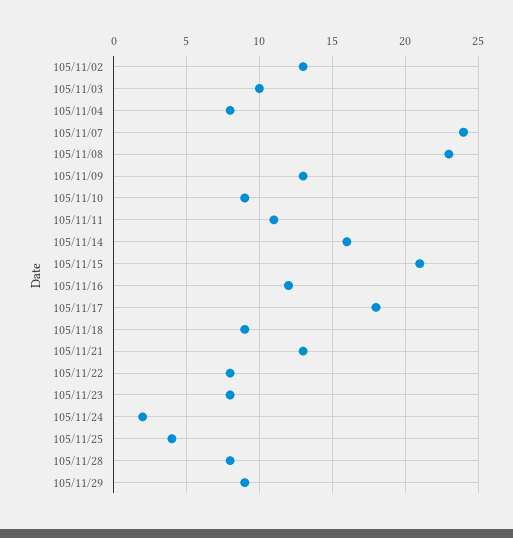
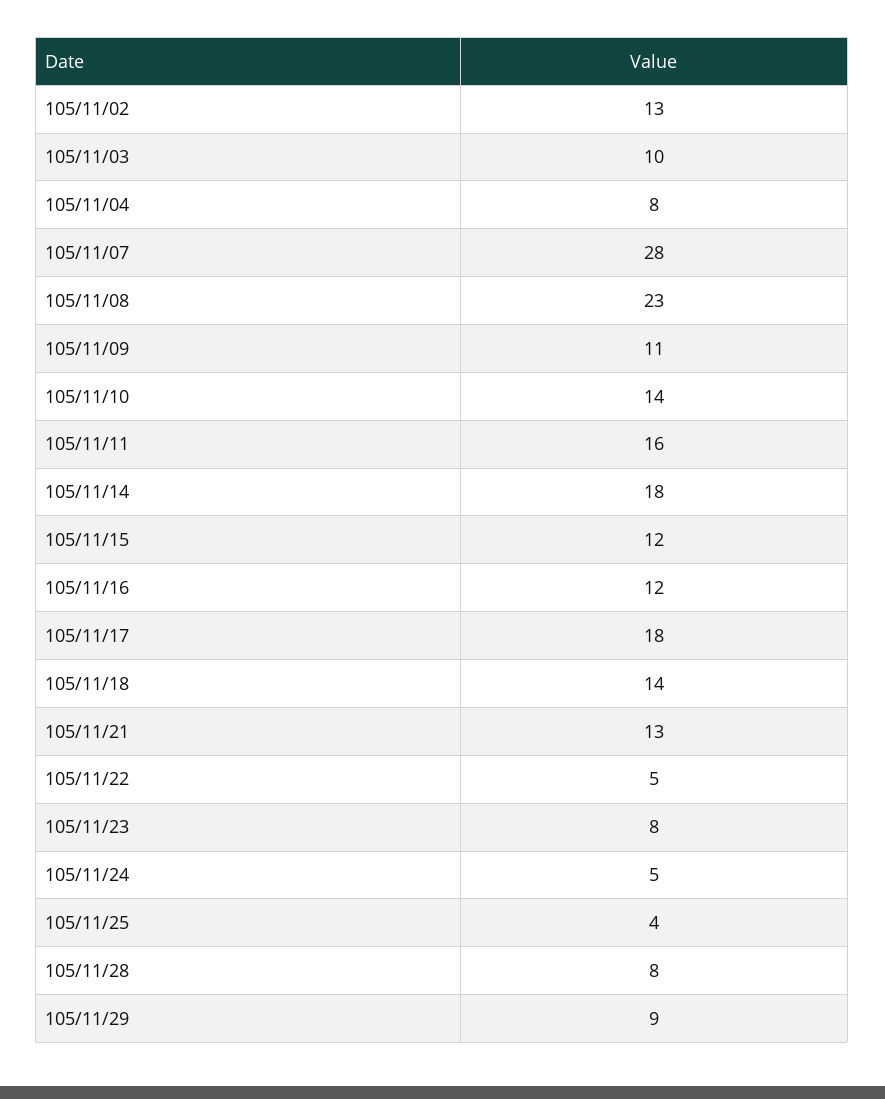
105/11/07: 24 -> 28
105/11/09: 13 -> 11
105/11/10: 9 -> 14
105/11/11: 11 -> 16
105/11/14: 16 -> 18
105/11/15: 21 -> 12
105/11/18: 9 -> 14
105/11/22: 8 -> 5
105/11/24: 2 -> 5

